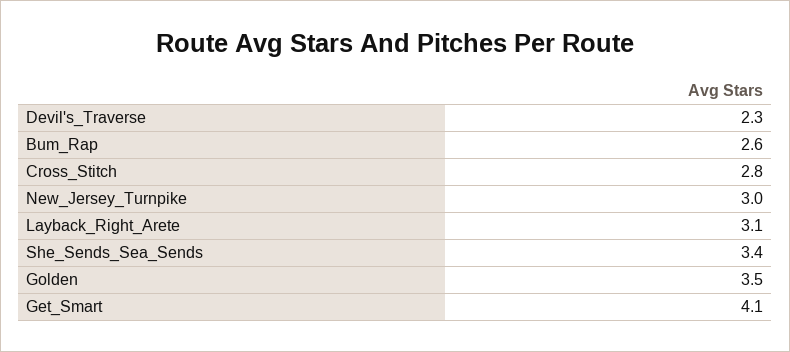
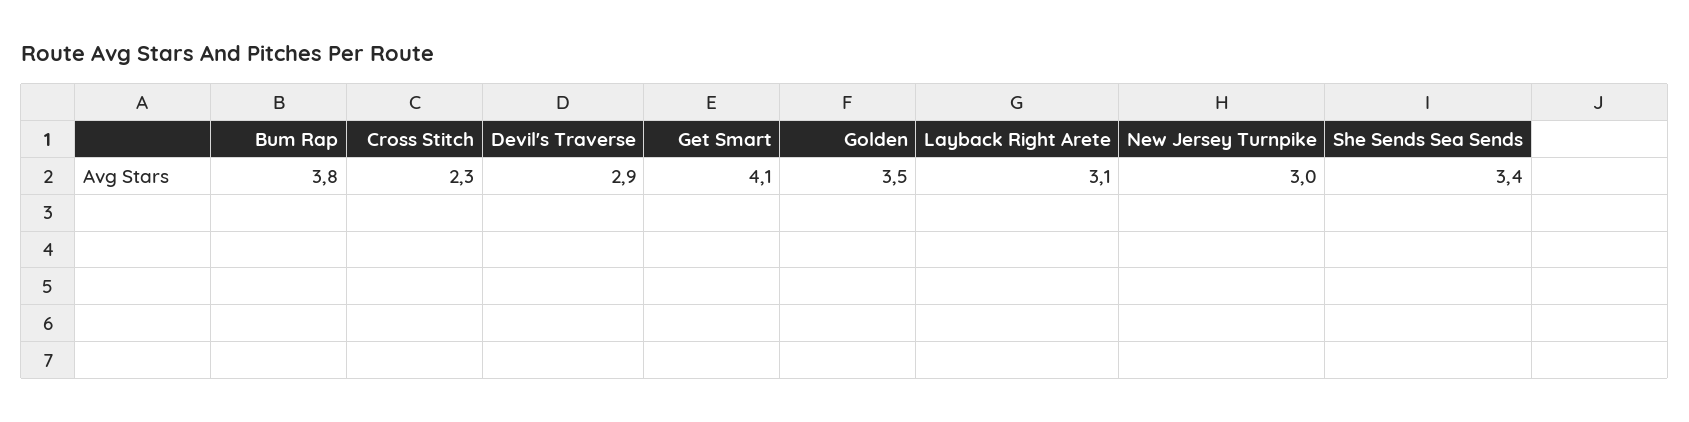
Devil's_Traverse: 2.3 -> 2.9
Bum_Rap: 2.6 -> 3.8
Cross_Stitch: 2.8 -> 2.3

